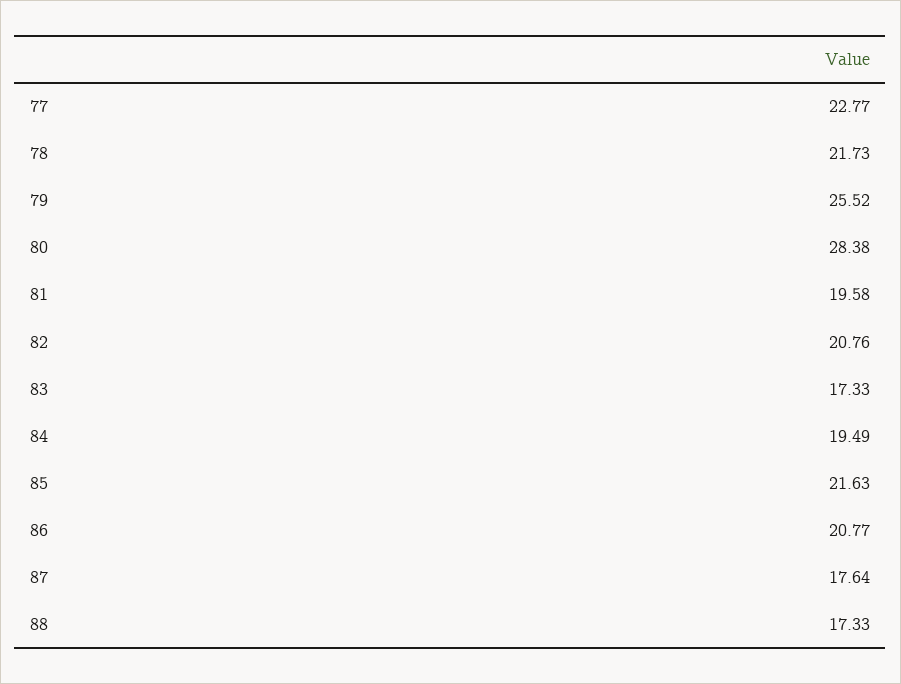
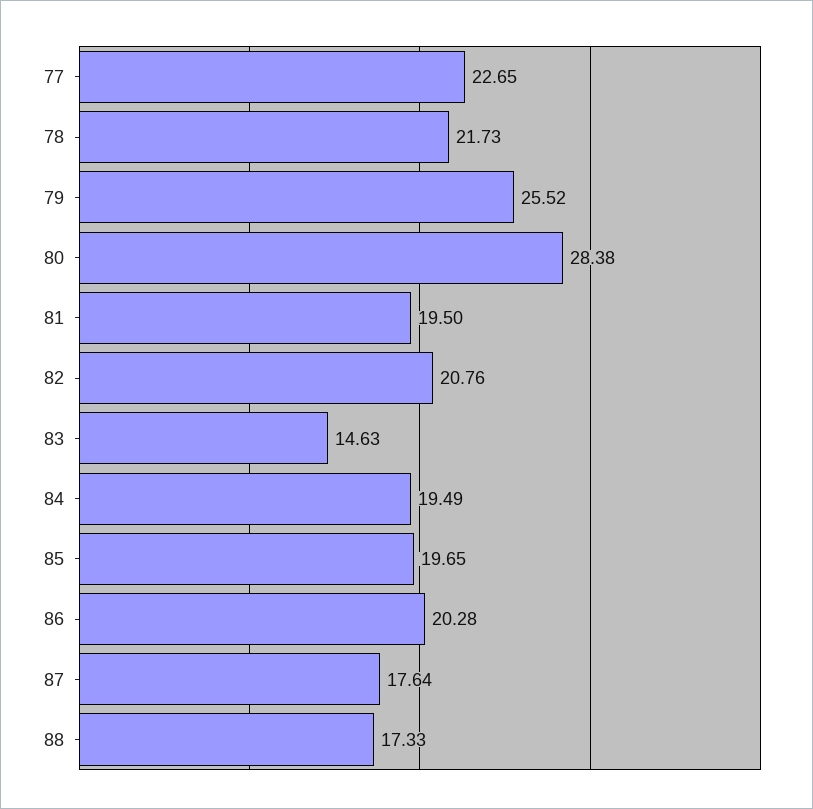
77: 22.77 -> 22.65
81: 19.58 -> 19.5
83: 17.33 -> 14.63
85: 21.63 -> 19.65
86: 20.77 -> 20.28

